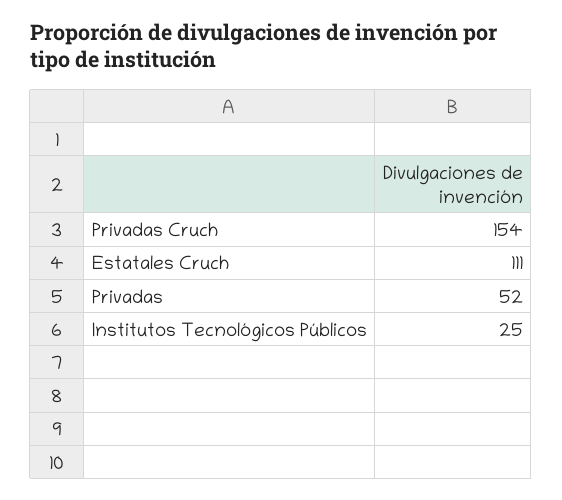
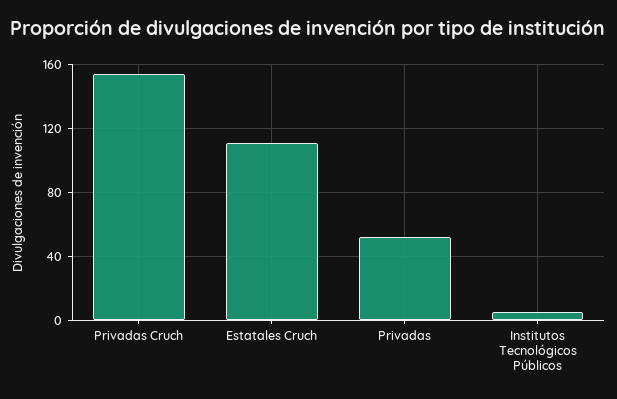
Institutos Tecnológicos Públicos: 25 -> 5

